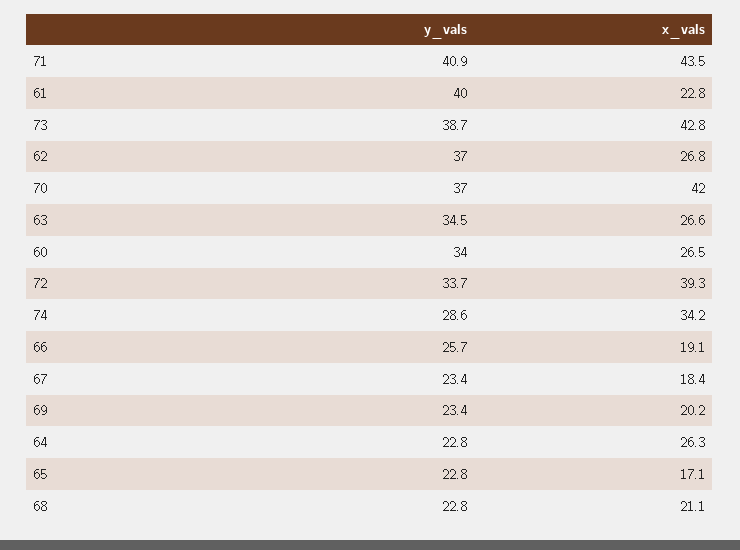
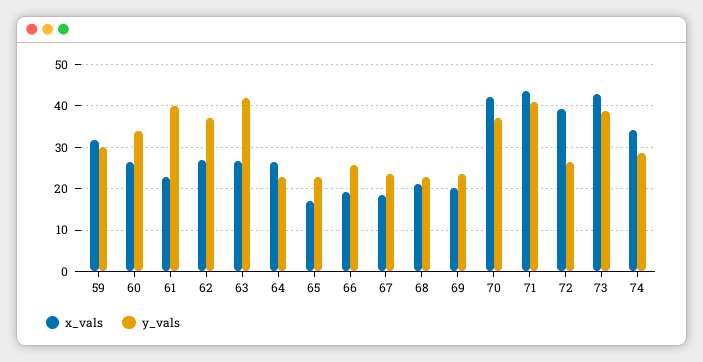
y_vals, 63: 34.5 -> 42
y_vals, 72: 33.7 -> 26
x_vals, 59: none -> 32
y_vals, 59: none -> 30

